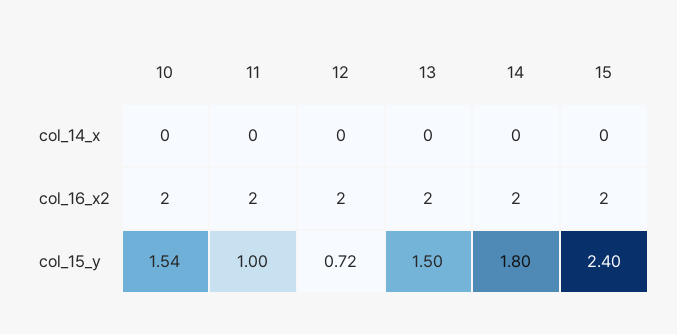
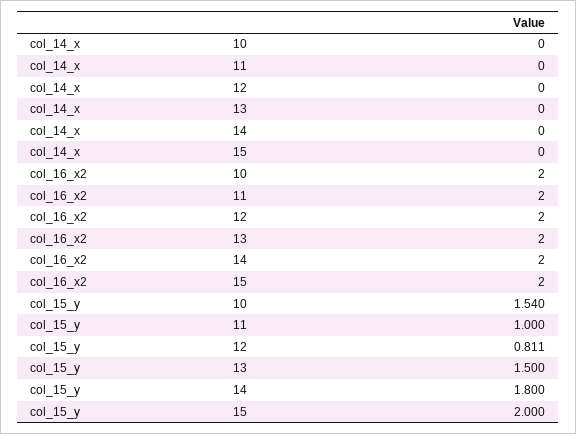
12, col_15_y: 0.72 -> 0.811
15, col_15_y: 2.4 -> 2

